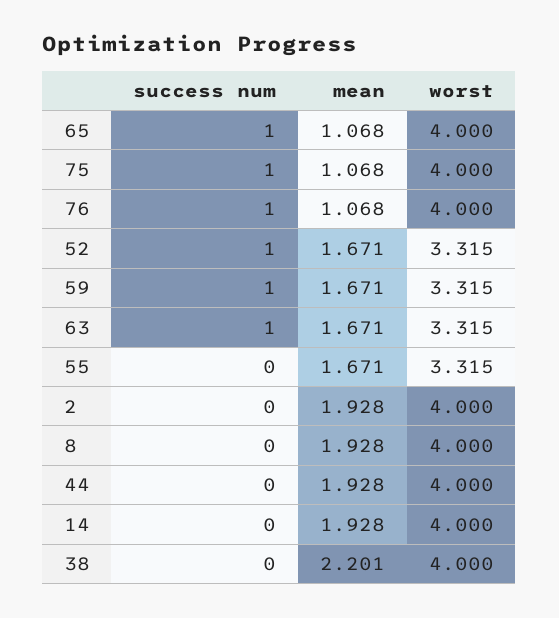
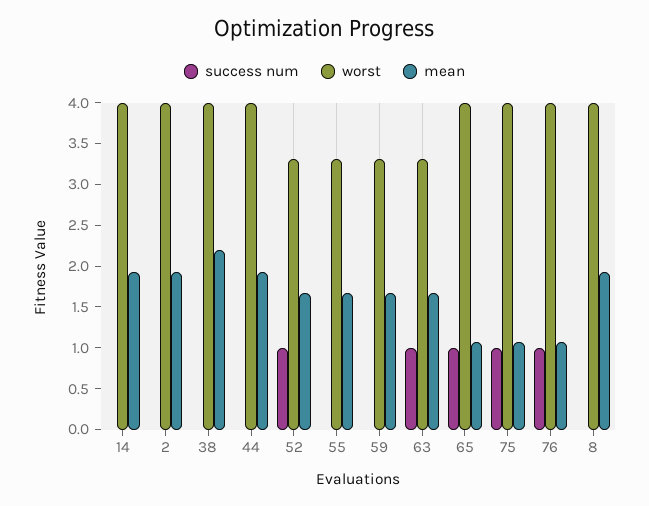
success num, 59: 1 -> 0

